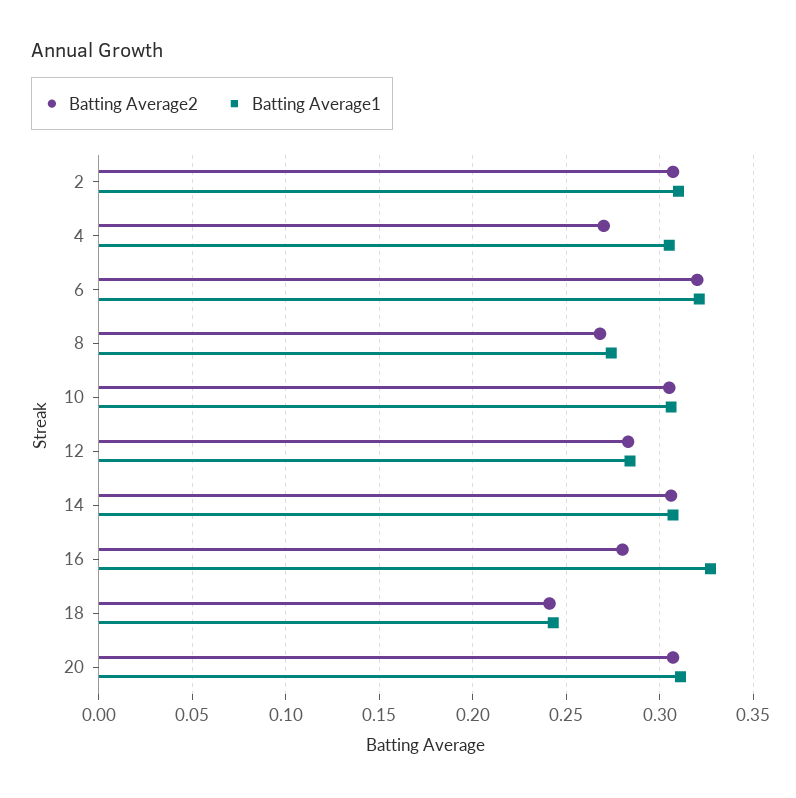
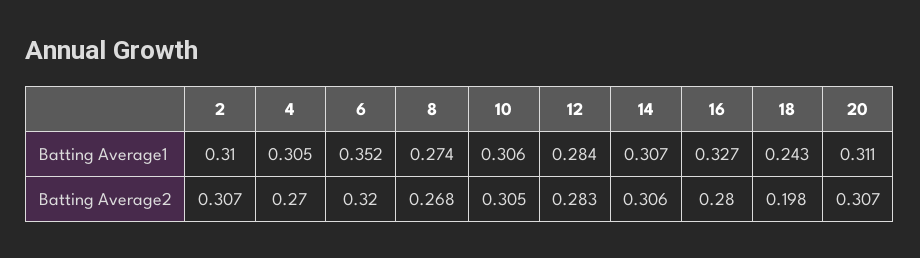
Batting Average1, 6: 0.32 -> 0.352
Batting Average2, 18: 0.24 -> 0.198

